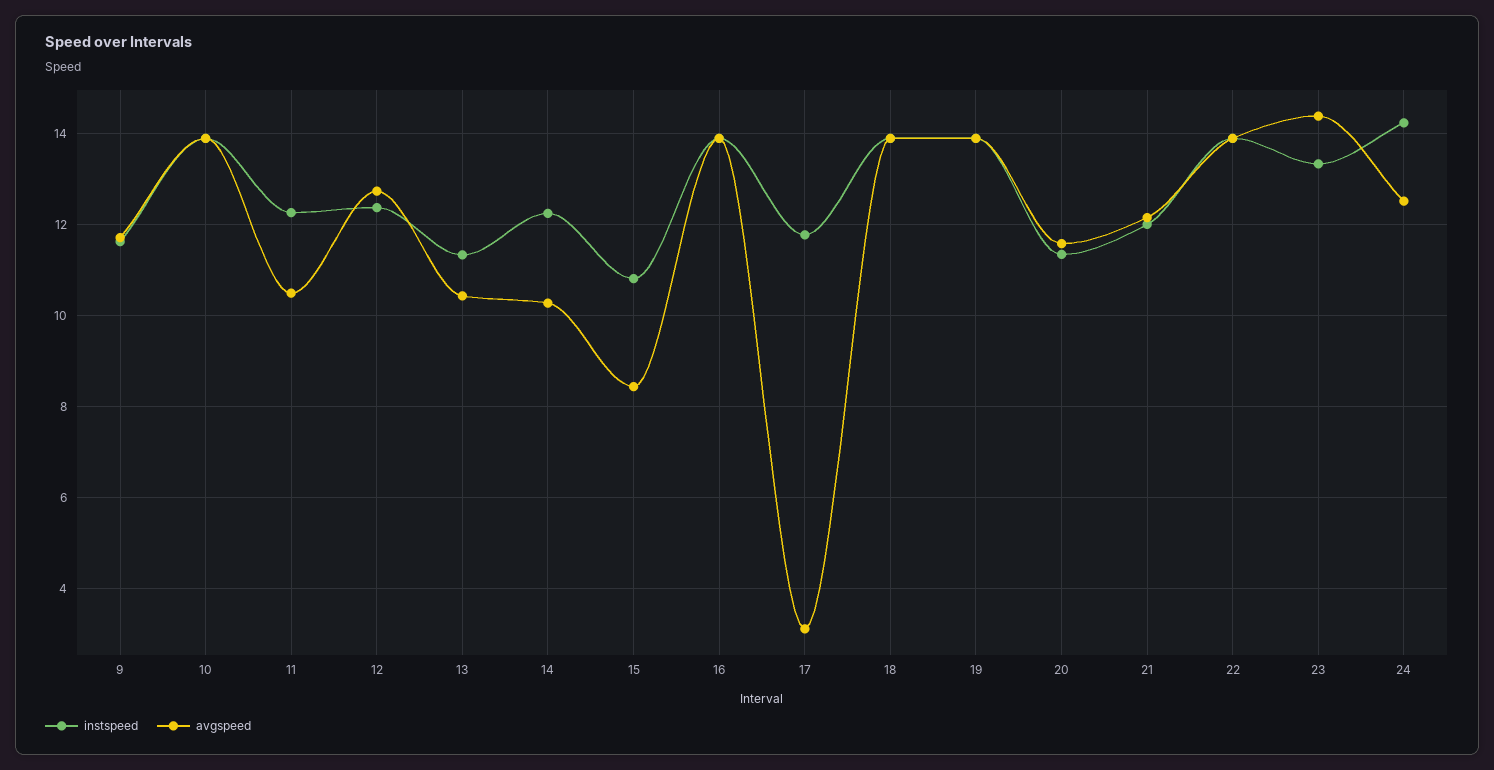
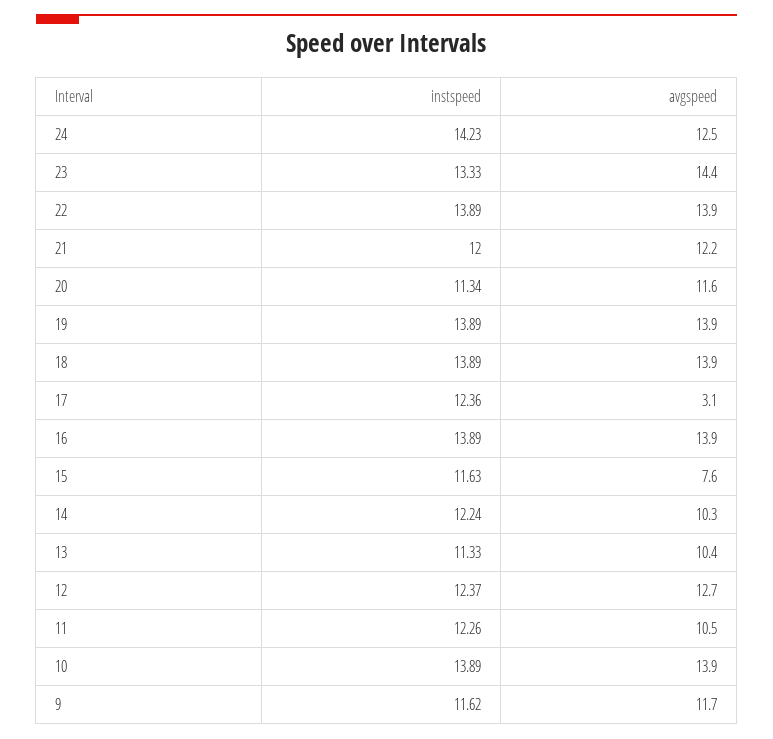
instspeed, 15: 10.8 -> 11.63
avgspeed, 15: 8.4 -> 7.6
instspeed, 17: 11.8 -> 12.36

